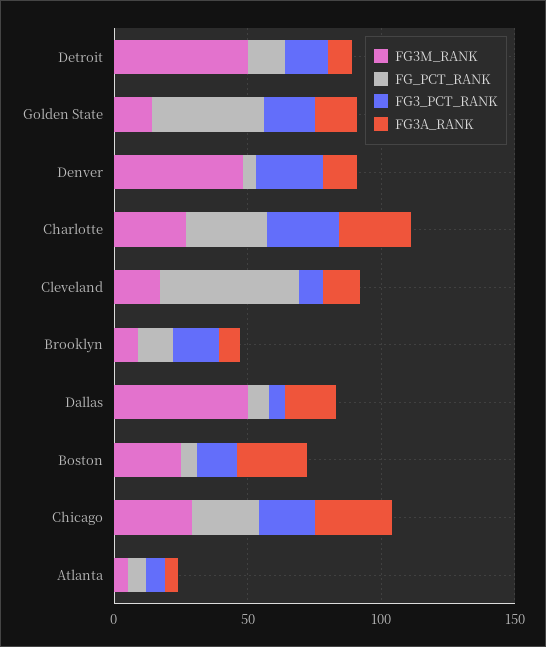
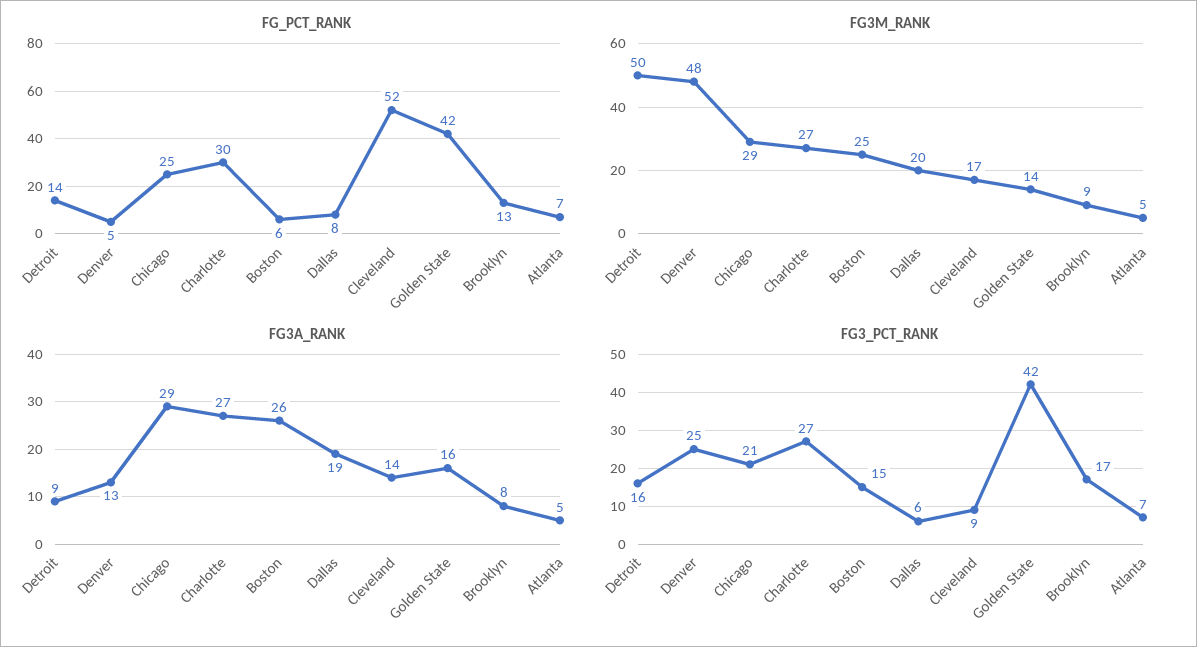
FG3_PCT_RANK, Golden State: 20 -> 42
FG3M_RANK, Dallas: 50 -> 20

